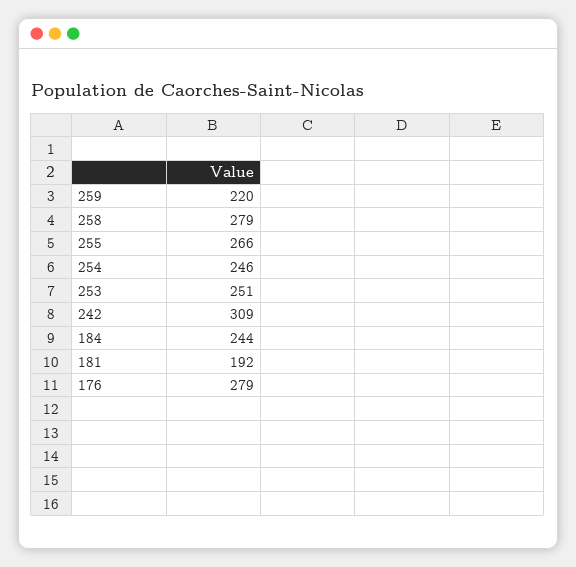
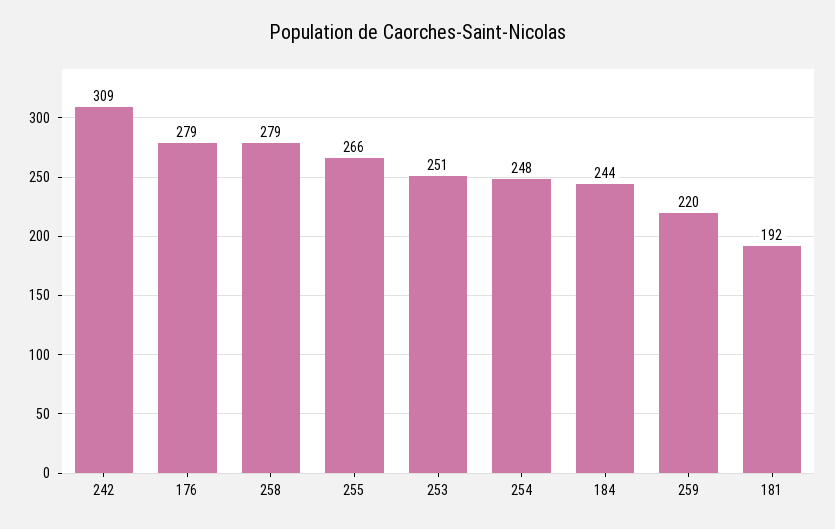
254: 246 -> 248

